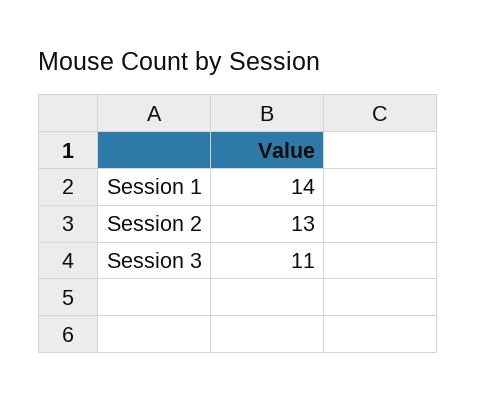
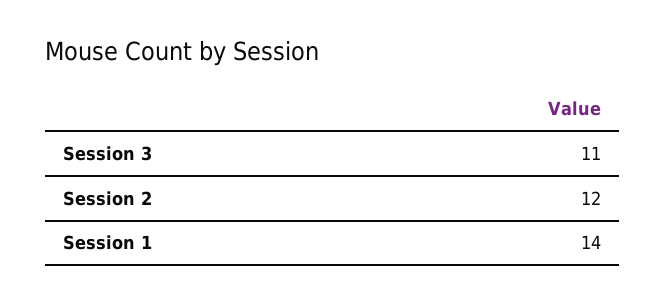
Session 2: 13 -> 12

